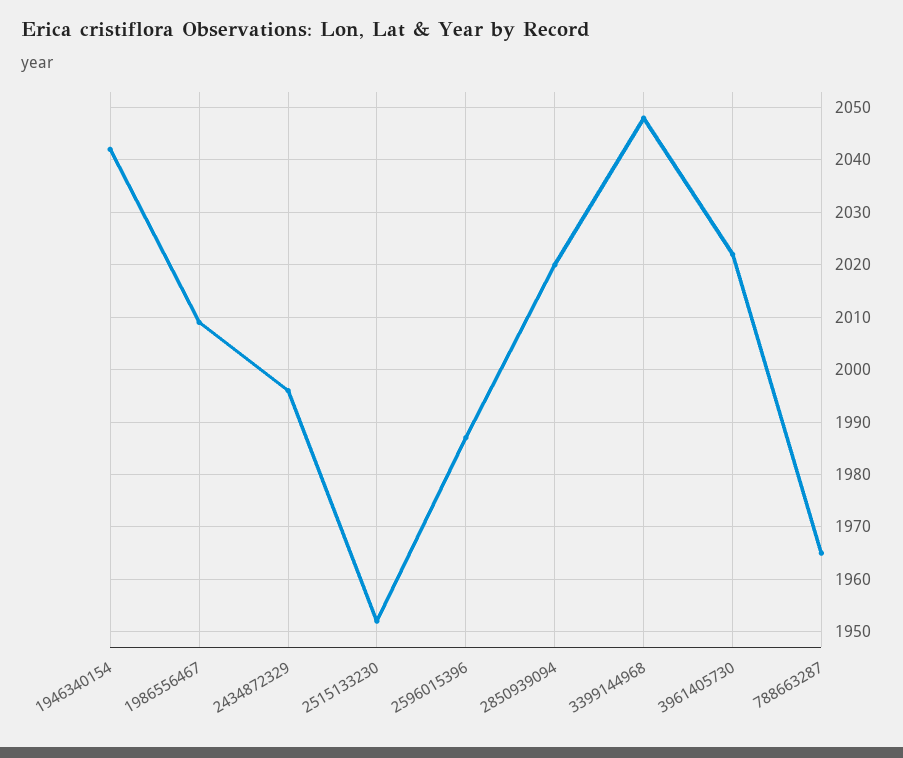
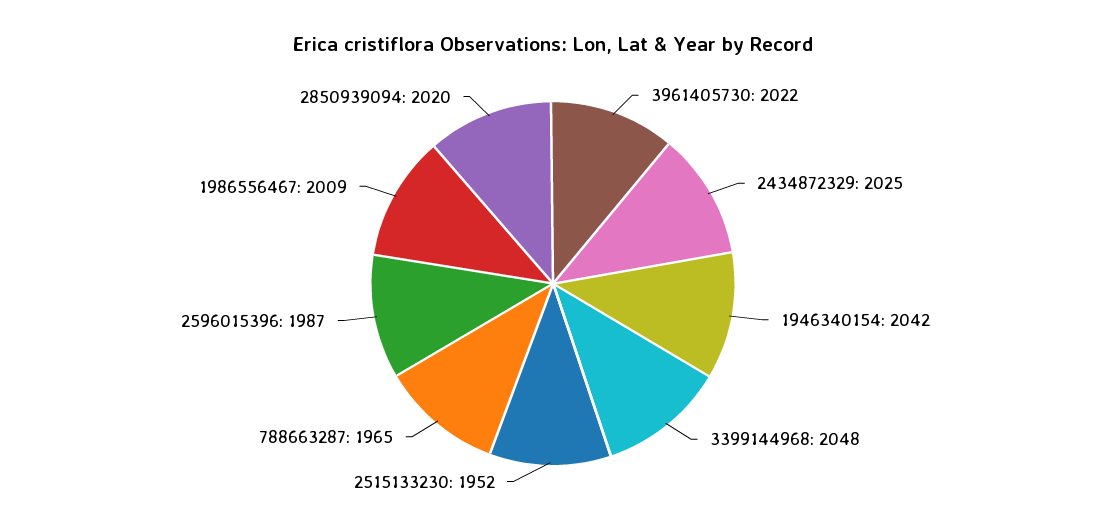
2434872329: 1995 -> 2025

